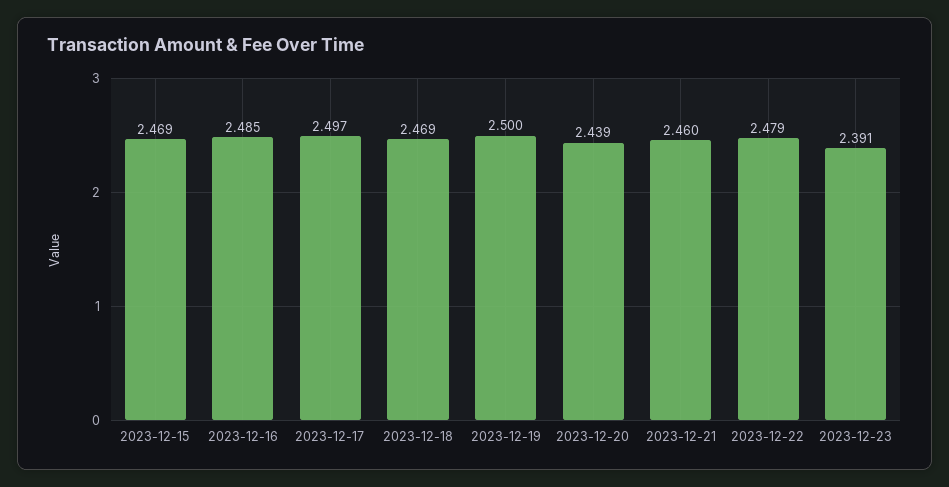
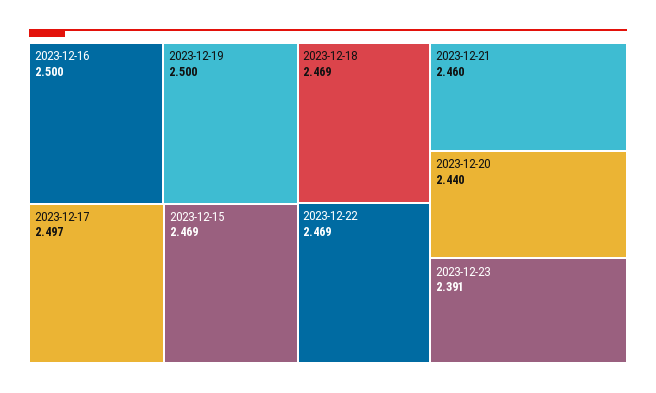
2023-12-16: 2.485 -> 2.5
2023-12-20: 2.439 -> 2.44
2023-12-22: 2.479 -> 2.469

